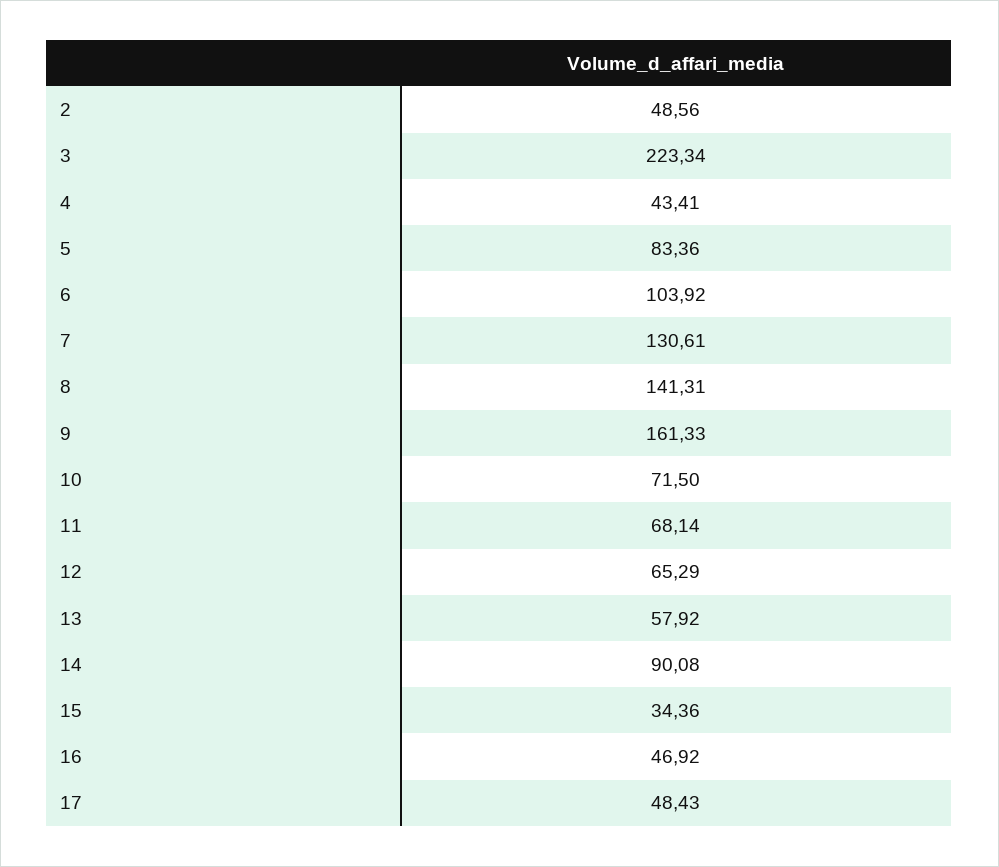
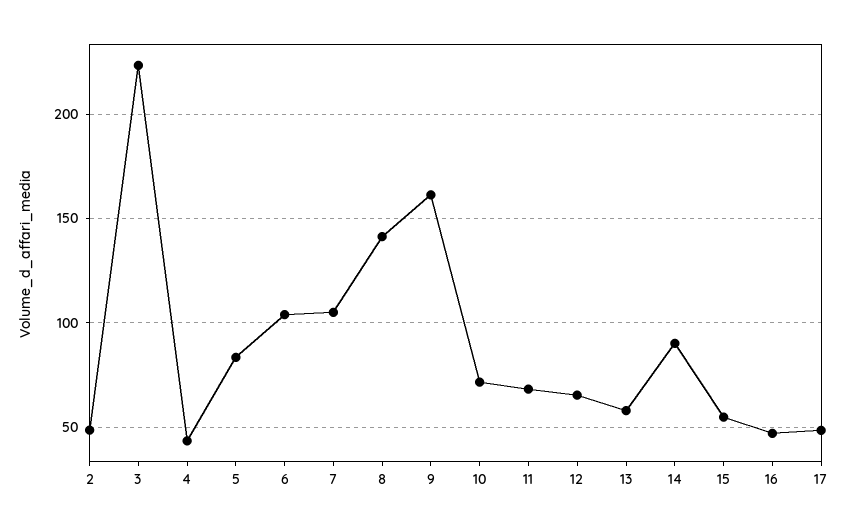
7: 130.61 -> 105
15: 34.36 -> 55

